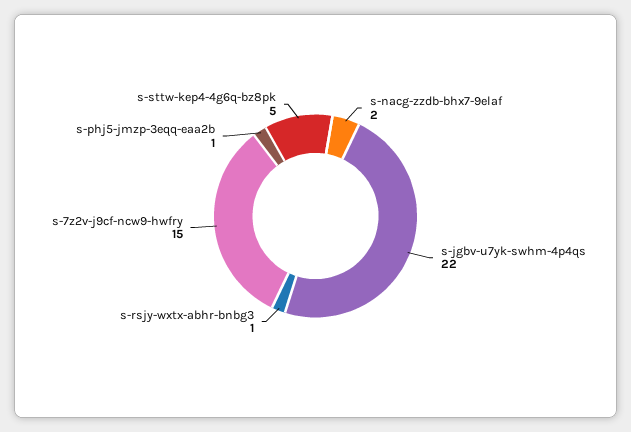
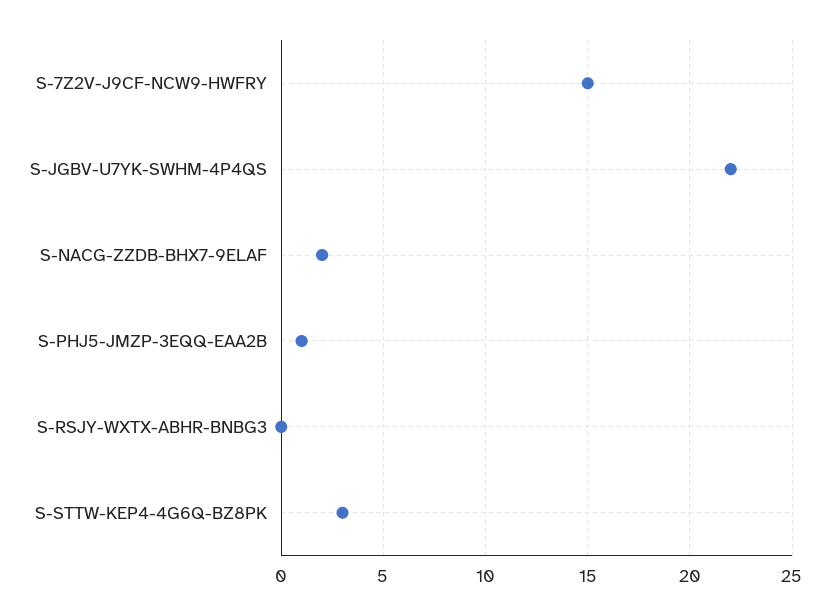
s-rsjy-wxtx-abhr-bnbg3: 1 -> 0
s-sttw-kep4-4g6q-bz8pk: 5 -> 3

